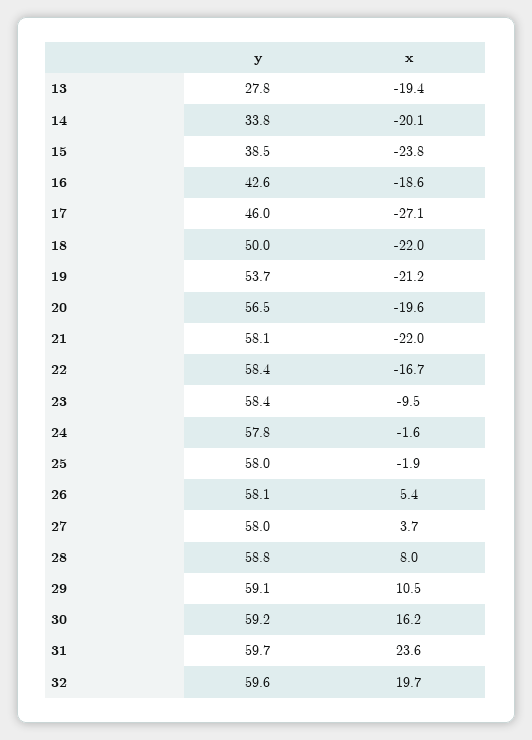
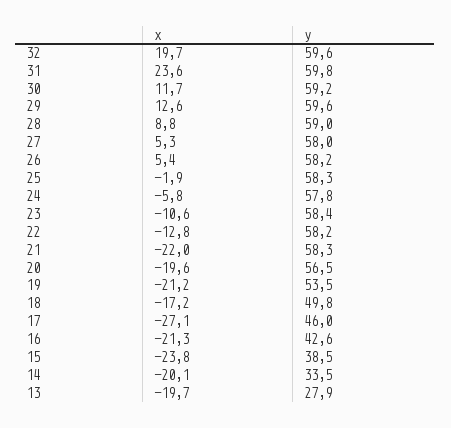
y, 13: 27.8 -> 27.9
x, 13: -19.4 -> -19.7
y, 14: 33.8 -> 33.5
x, 16: -18.6 -> -21.3
y, 18: 50 -> 49.8
x, 18: -22 -> -17.2
y, 19: 53.7 -> 53.5
y, 21: 58.1 -> 58.3
y, 22: 58.4 -> 58.2
x, 22: -16.7 -> -12.8
x, 23: -9.5 -> -10.6
x, 24: -1.6 -> -5.8
y, 25: 58 -> 58.3
y, 26: 58.1 -> 58.2
x, 27: 3.7 -> 5.3
y, 28: 58.8 -> 59
x, 28: 8 -> 8.8
y, 29: 59.1 -> 59.6
x, 29: 10.5 -> 12.6
x, 30: 16.2 -> 11.7
y, 31: 59.7 -> 59.8

